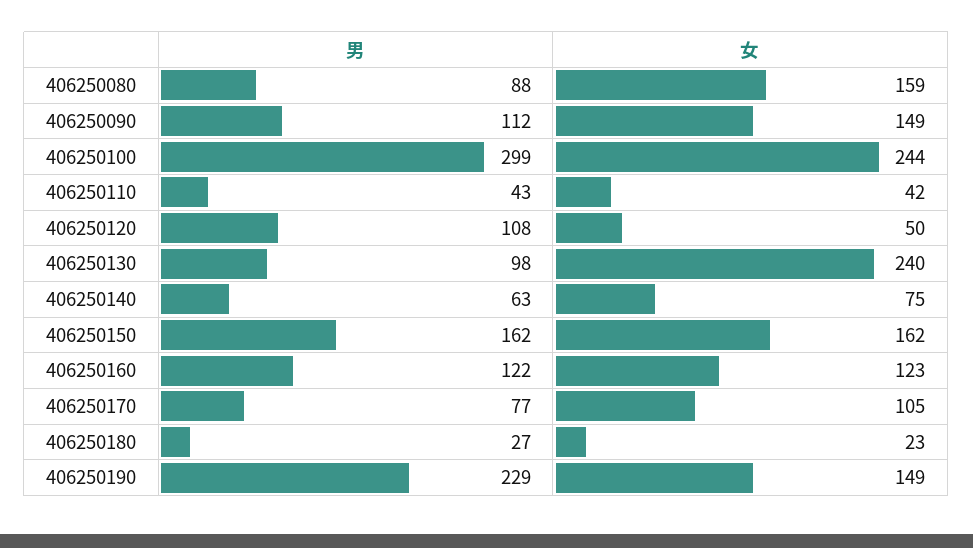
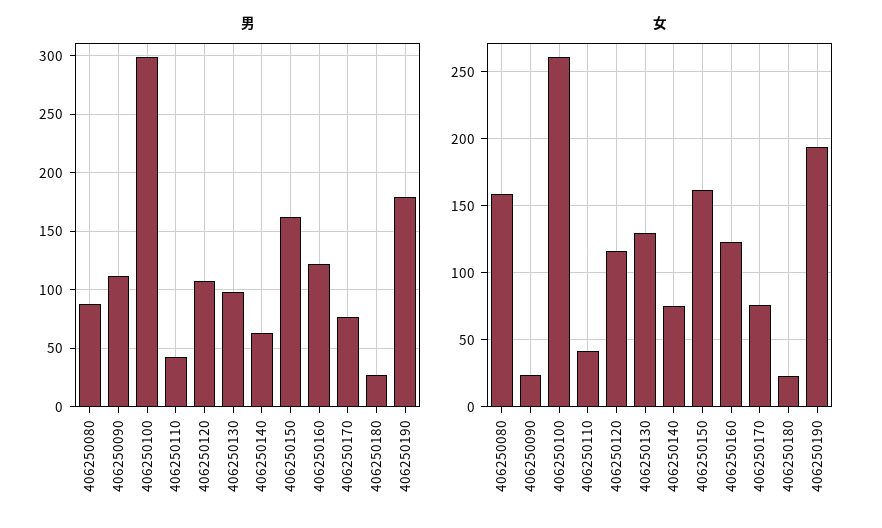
女, 406250090: 149 -> 25
女, 406250100: 244 -> 260
女, 406250120: 50 -> 115
女, 406250130: 240 -> 130
女, 406250170: 105 -> 75
男, 406250190: 229 -> 180
女, 406250190: 149 -> 195

